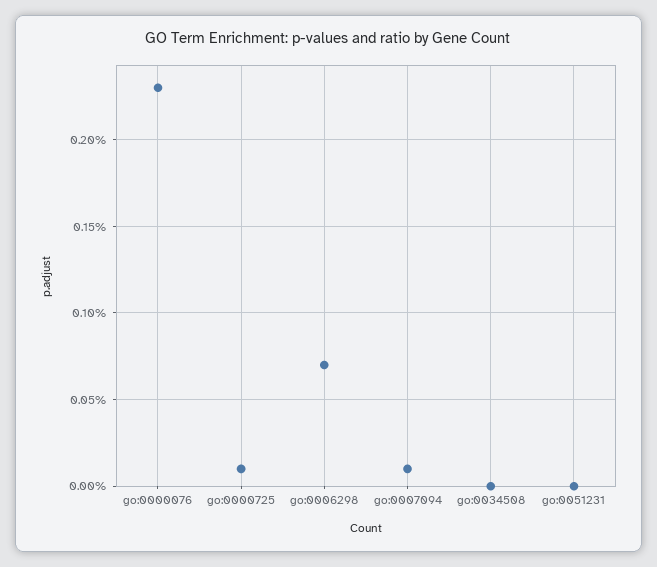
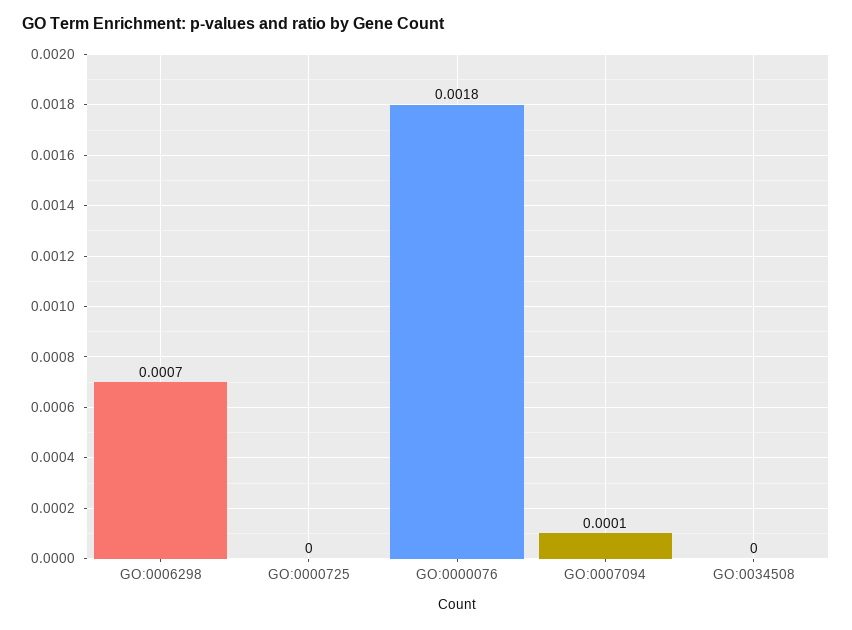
go:0000076: 0.0023 -> 0.0018
go:0000725: 0.0001 -> 0
go:0051231: 0 -> none

